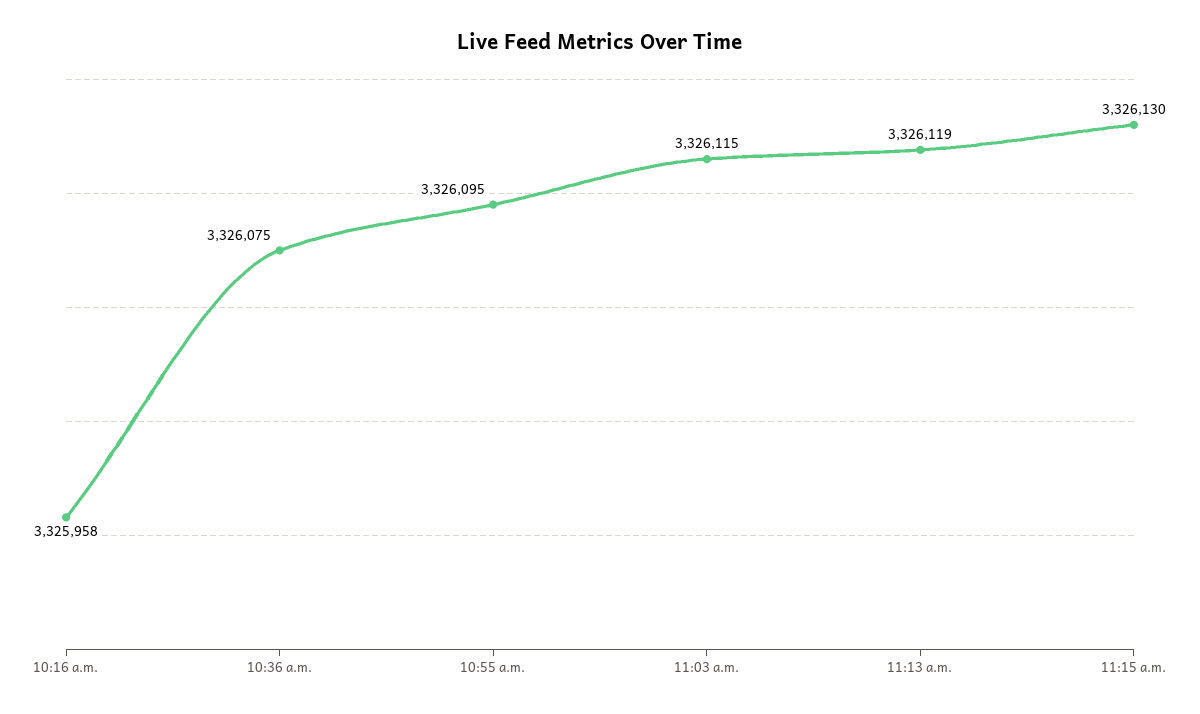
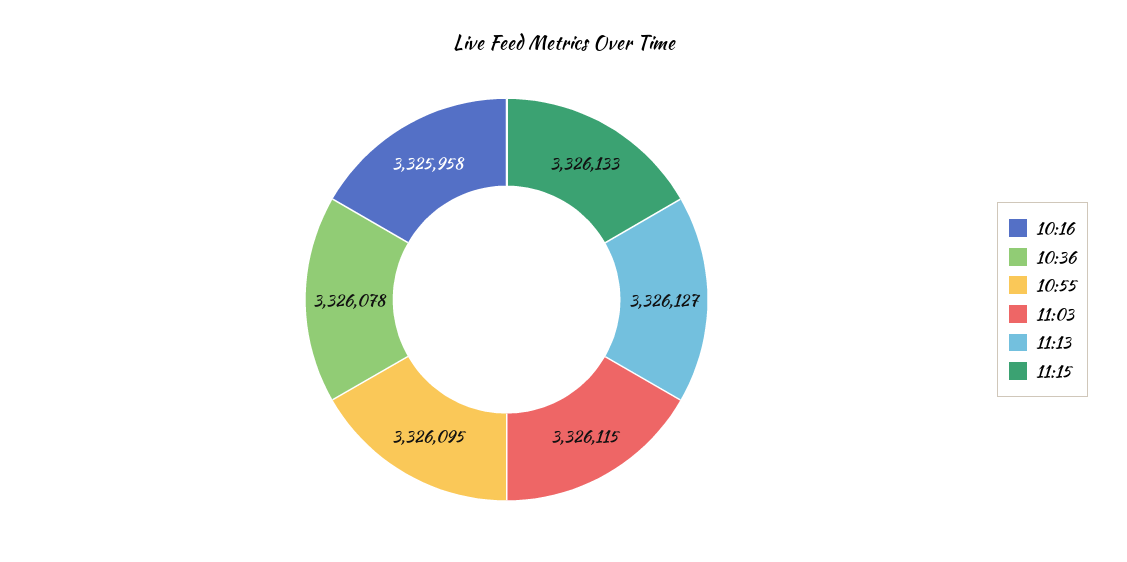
10:36 a.m.: 3326075 -> 3326078
11:13 a.m.: 3326119 -> 3326127
11:15 a.m.: 3326130 -> 3326133

